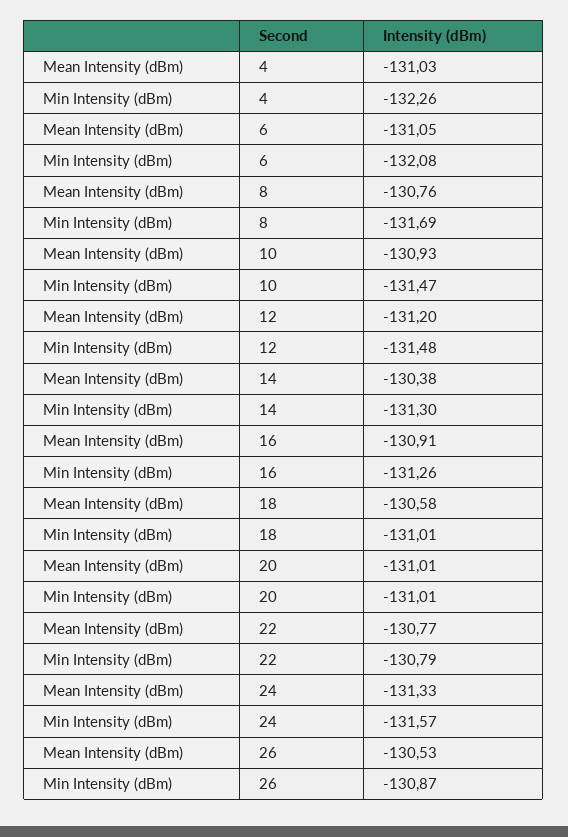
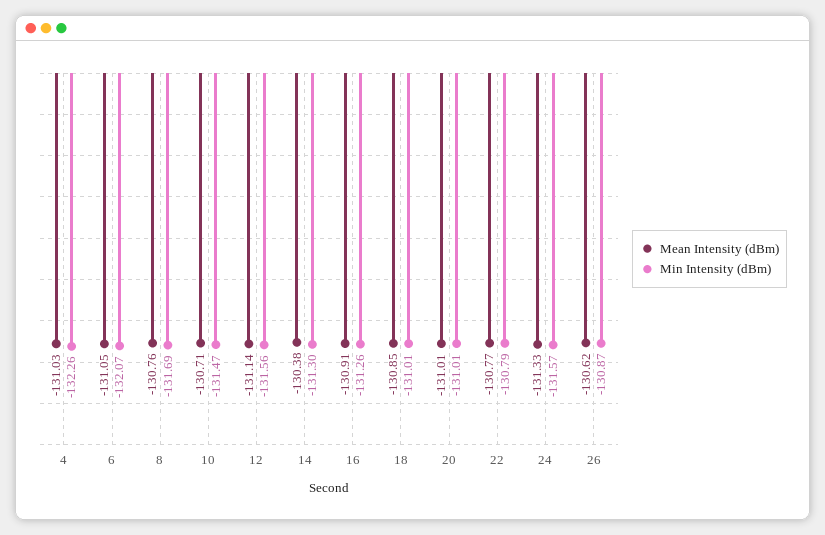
Min Intensity (dBm), 6: -132.08 -> -132.07
Mean Intensity (dBm), 10: -130.93 -> -130.71
Mean Intensity (dBm), 12: -131.2 -> -131.14
Min Intensity (dBm), 12: -131.48 -> -131.56
Mean Intensity (dBm), 18: -130.58 -> -130.85
Mean Intensity (dBm), 26: -130.53 -> -130.62

